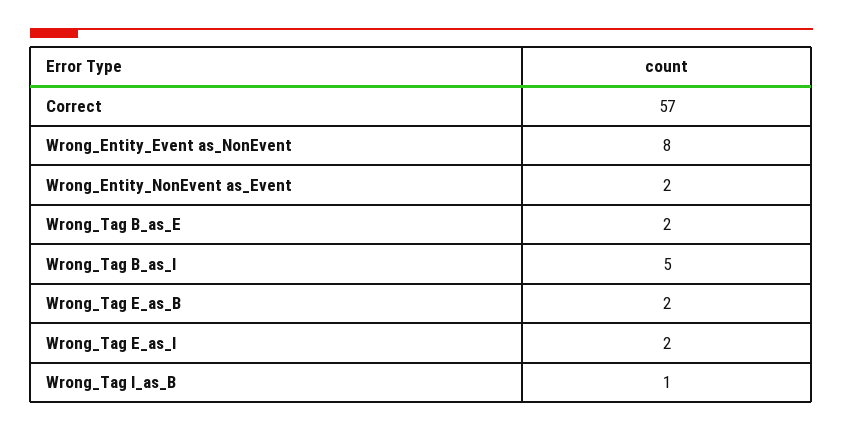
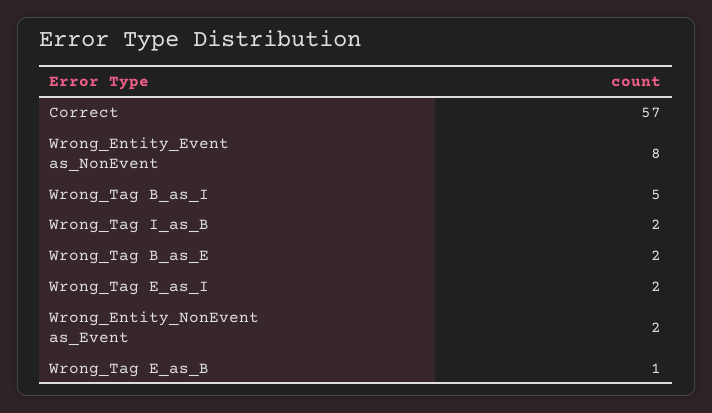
Wrong_Tag E_as_B: 2 -> 1
Wrong_Tag I_as_B: 1 -> 2

